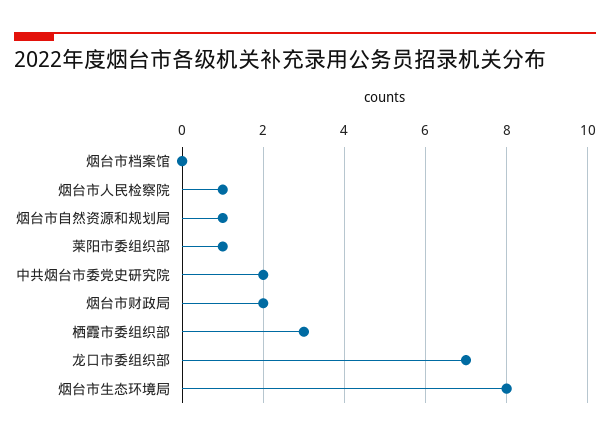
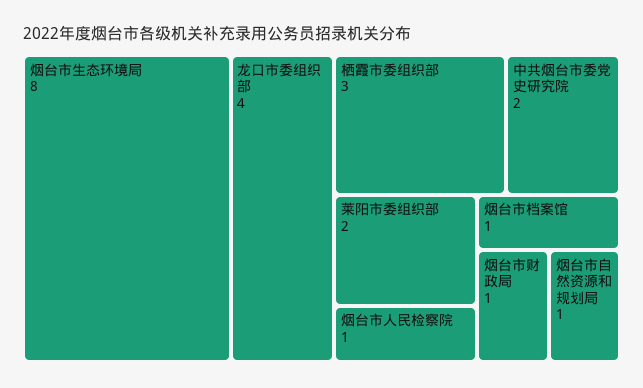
烟台市档案馆: 0 -> 1
莱阳市委组织部: 1 -> 2
烟台市财政局: 2 -> 1
龙口市委组织部: 7 -> 4

